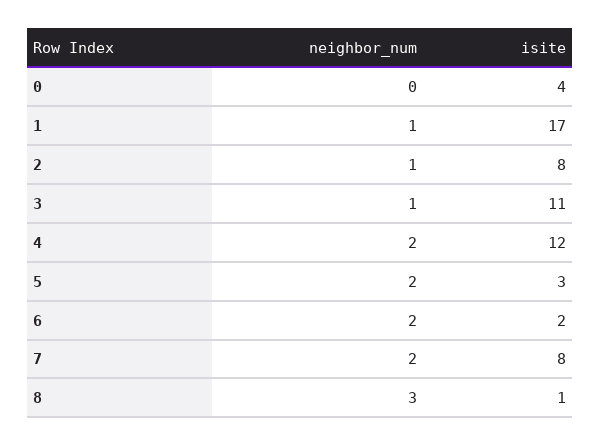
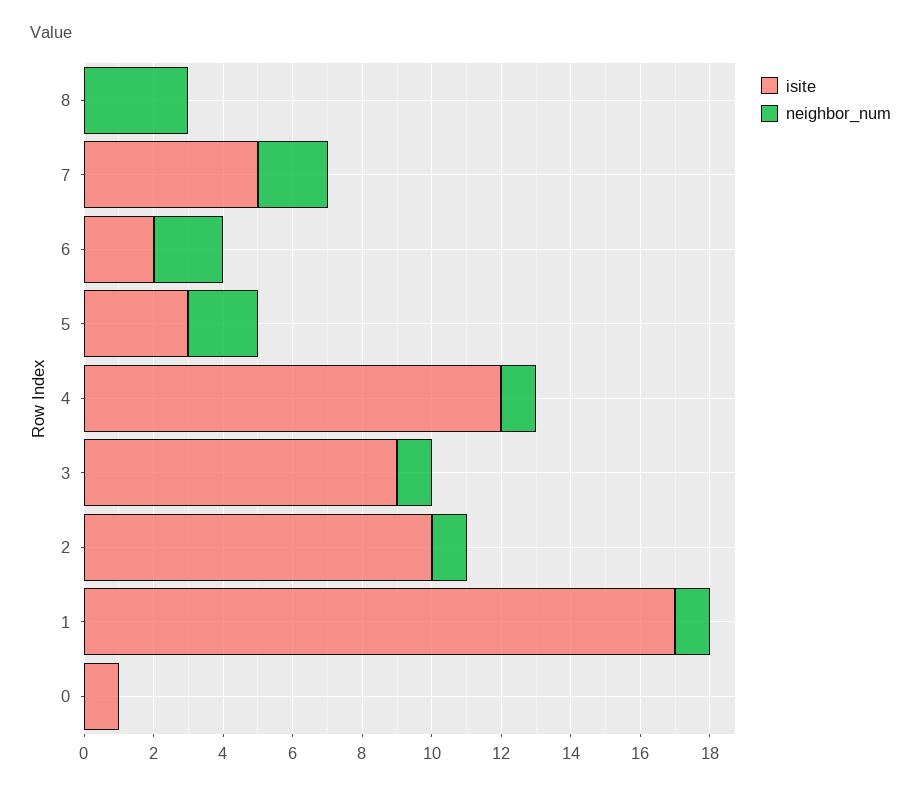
isite, 0: 4 -> 1
isite, 2: 8 -> 10
isite, 3: 11 -> 9
neighbor_num, 4: 2 -> 1
isite, 7: 8 -> 5
isite, 8: 1 -> 0

